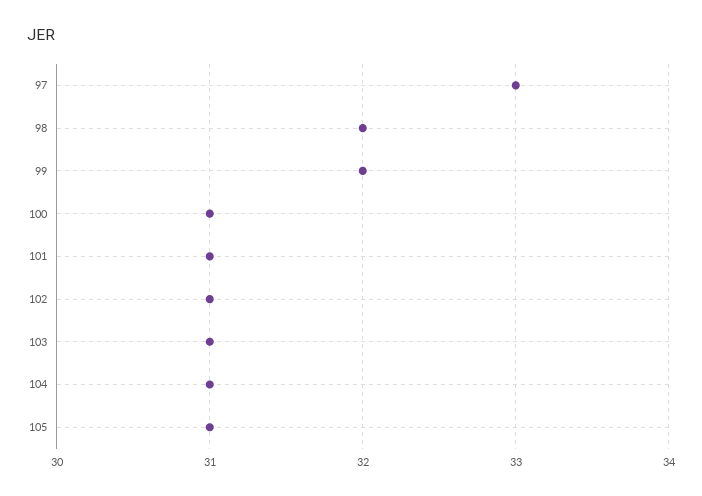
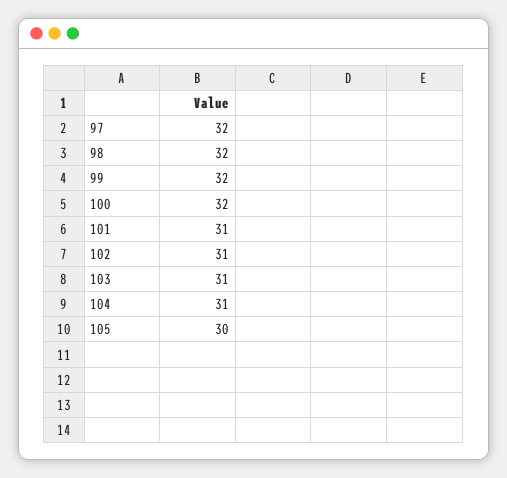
97: 33 -> 32
100: 31 -> 32
105: 31 -> 30

